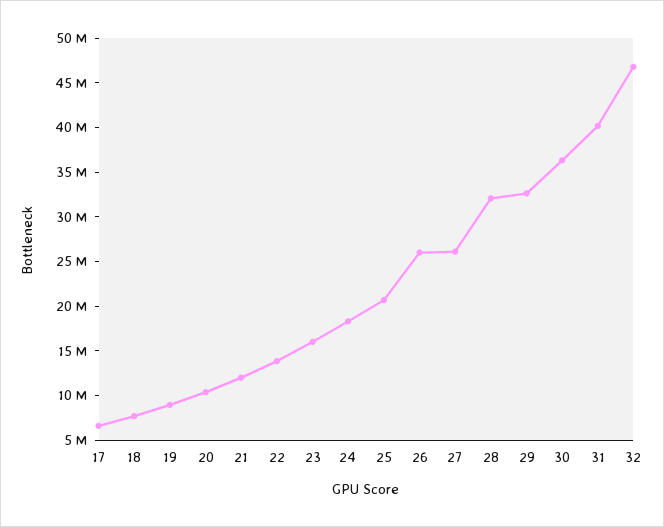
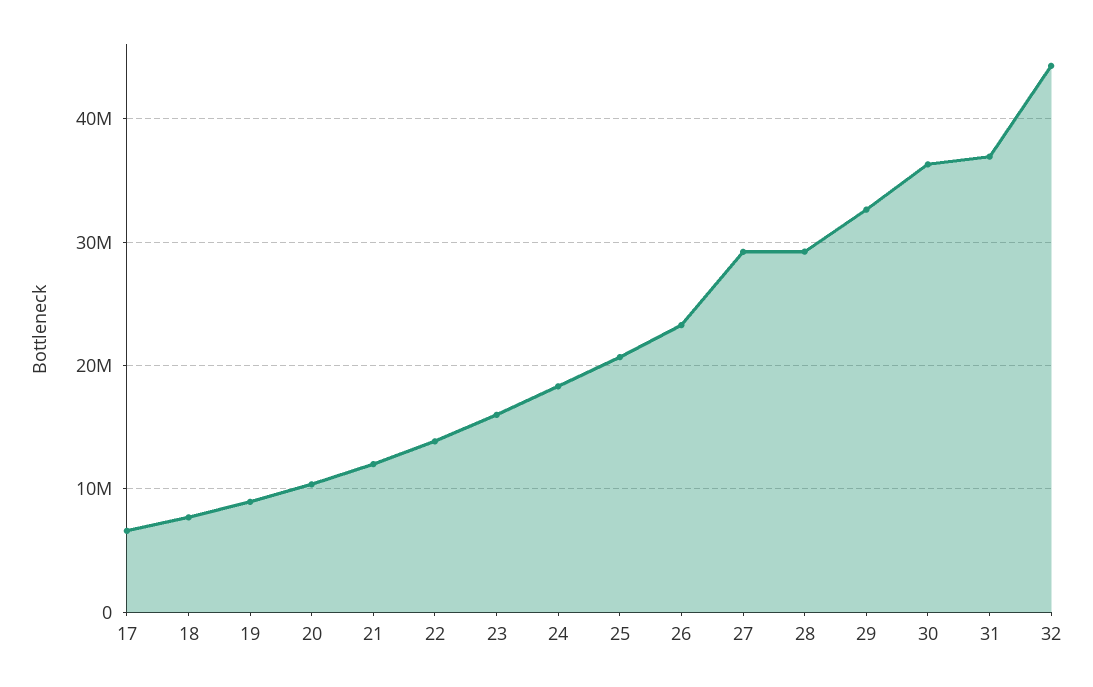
26: 26000000 -> 23000000
27: 26000000 -> 29000000
28: 32000000 -> 29000000
31: 40000000 -> 37000000
32: 47000000 -> 44000000

